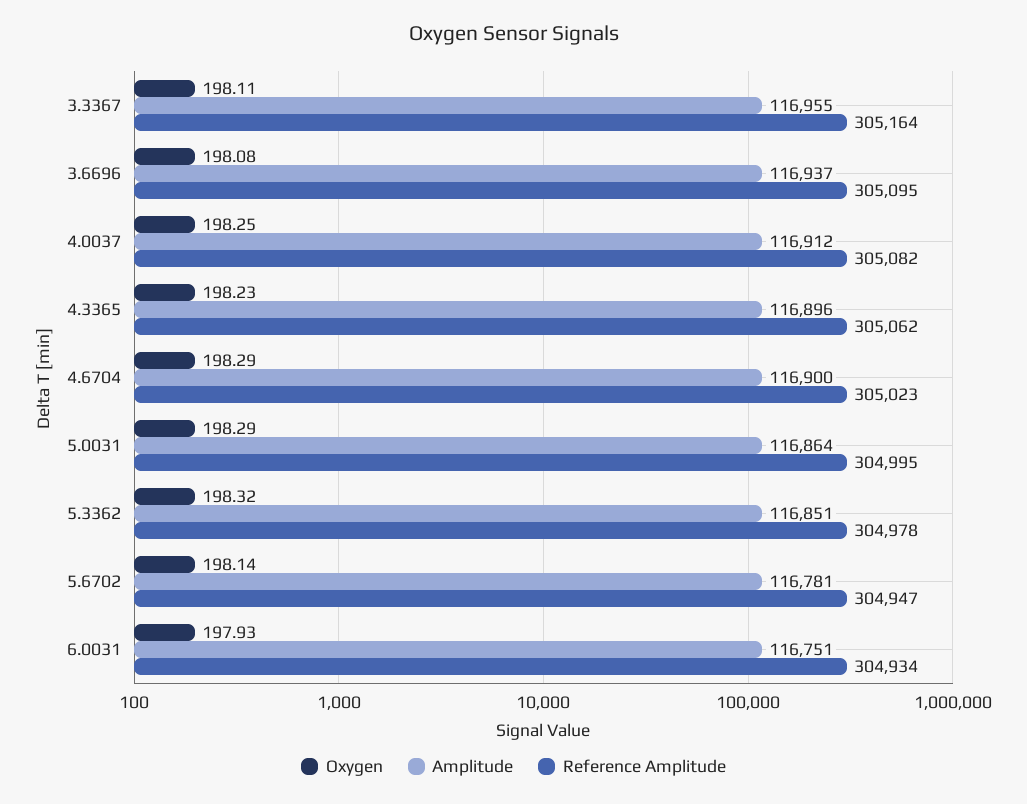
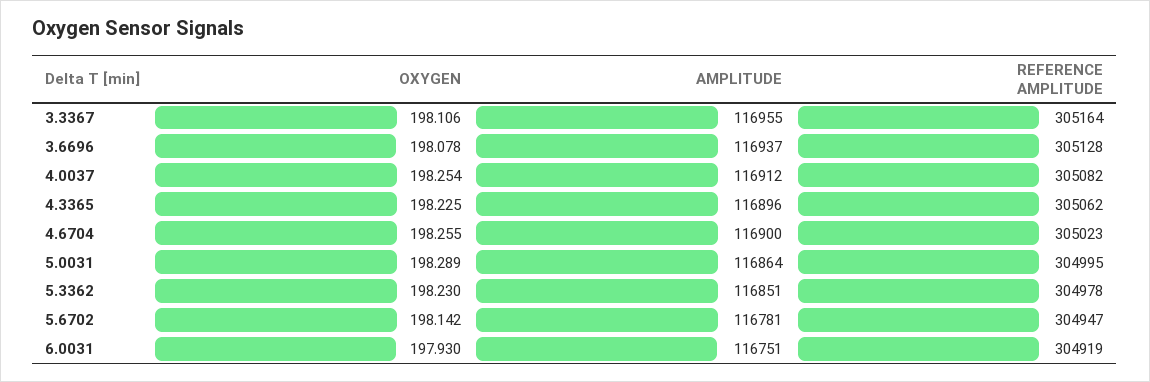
Reference Amplitude, 3.6696: 305095 -> 305128
Oxygen, 4.6704: 198.29 -> 198.255
Oxygen, 5.3362: 198.32 -> 198.23
Reference Amplitude, 6.0031: 304934 -> 304919

